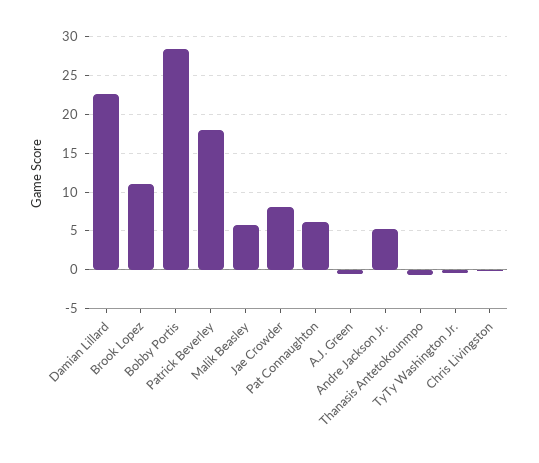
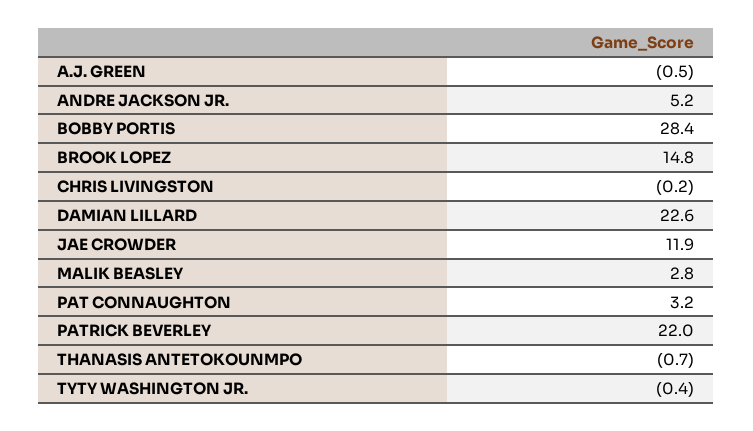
Brook Lopez: 11 -> 14.8
Patrick Beverley: 18 -> 22
Malik Beasley: 6 -> 2.8
Jae Crowder: 8 -> 11.9
Pat Connaughton: 6 -> 3.2

